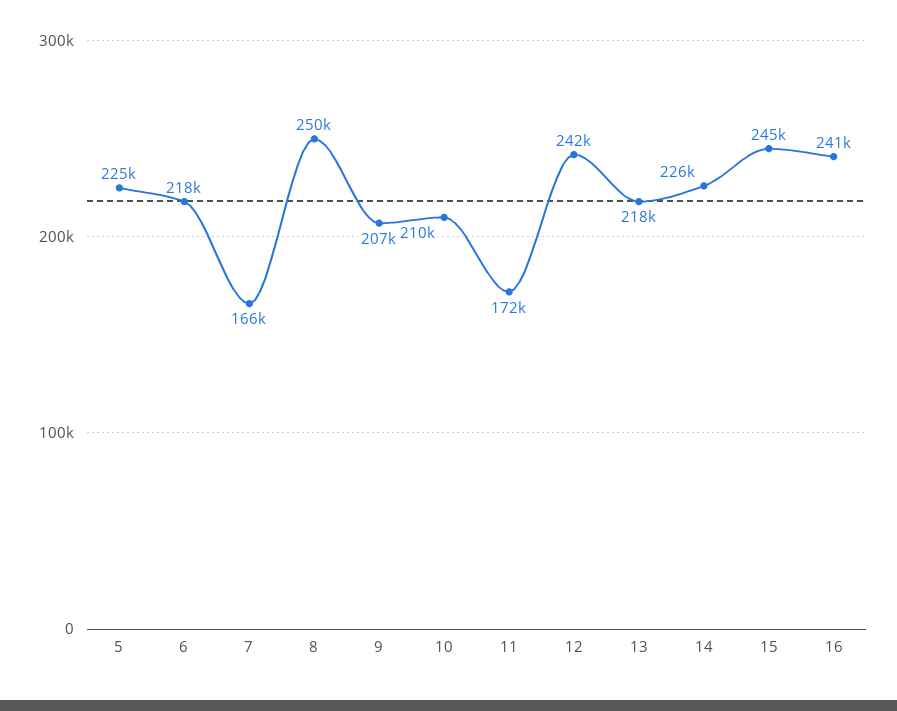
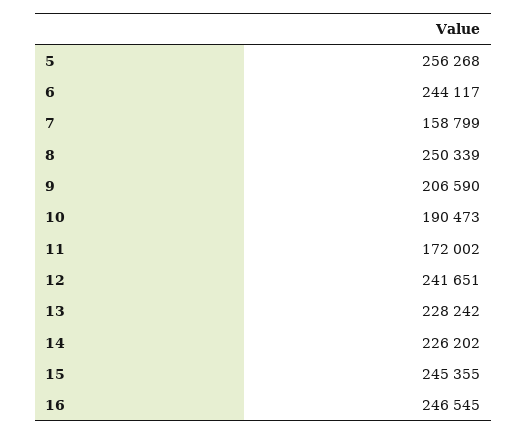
5: 225000 -> 256268
6: 218000 -> 244117
7: 166000 -> 158799
10: 210000 -> 190473
13: 218000 -> 228242
16: 241000 -> 246545

